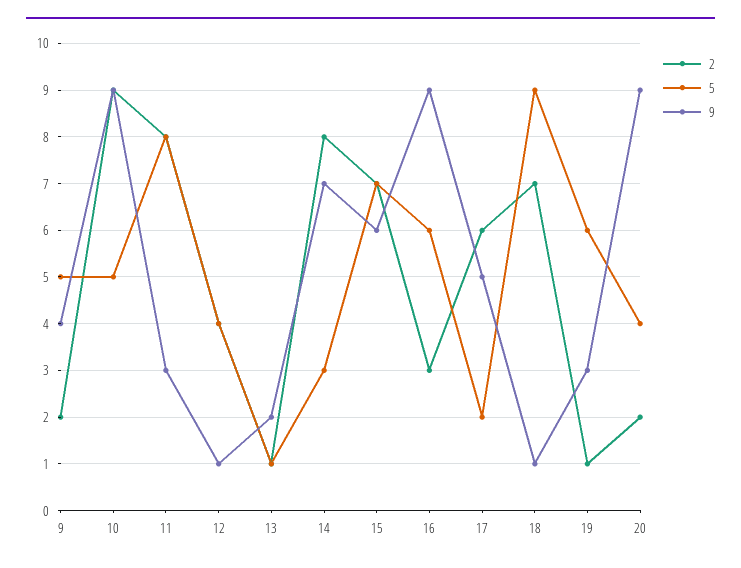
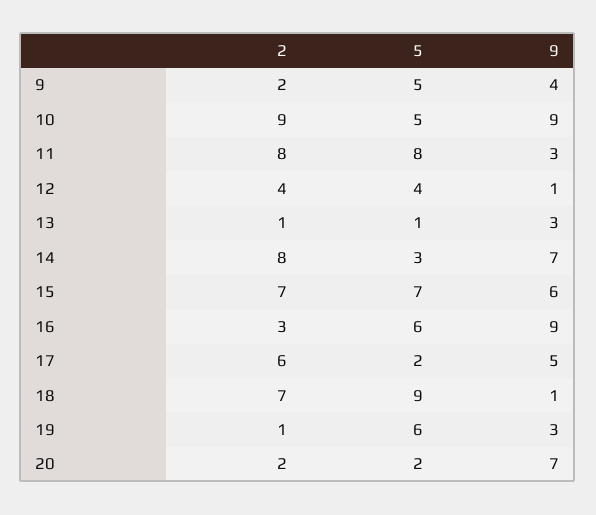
9, 13: 2 -> 3
5, 20: 4 -> 2
9, 20: 9 -> 7

